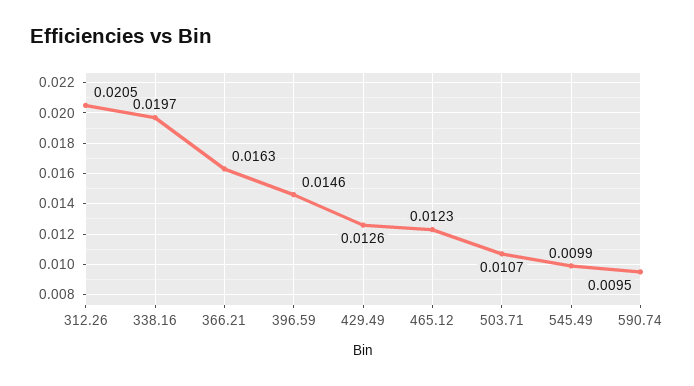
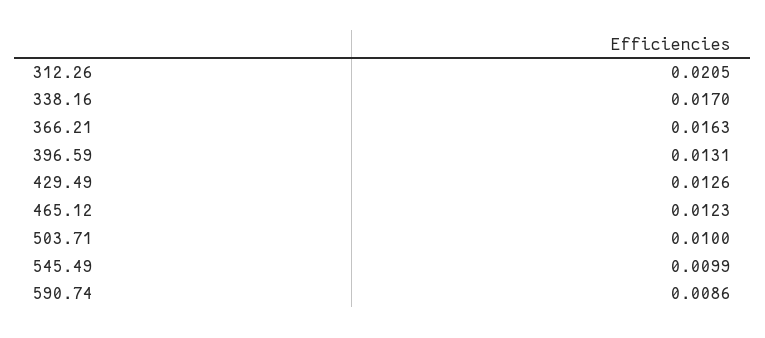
338.16: 0.0197 -> 0.017
396.59: 0.0146 -> 0.0131
503.71: 0.0107 -> 0.01
590.74: 0.0095 -> 0.0086

